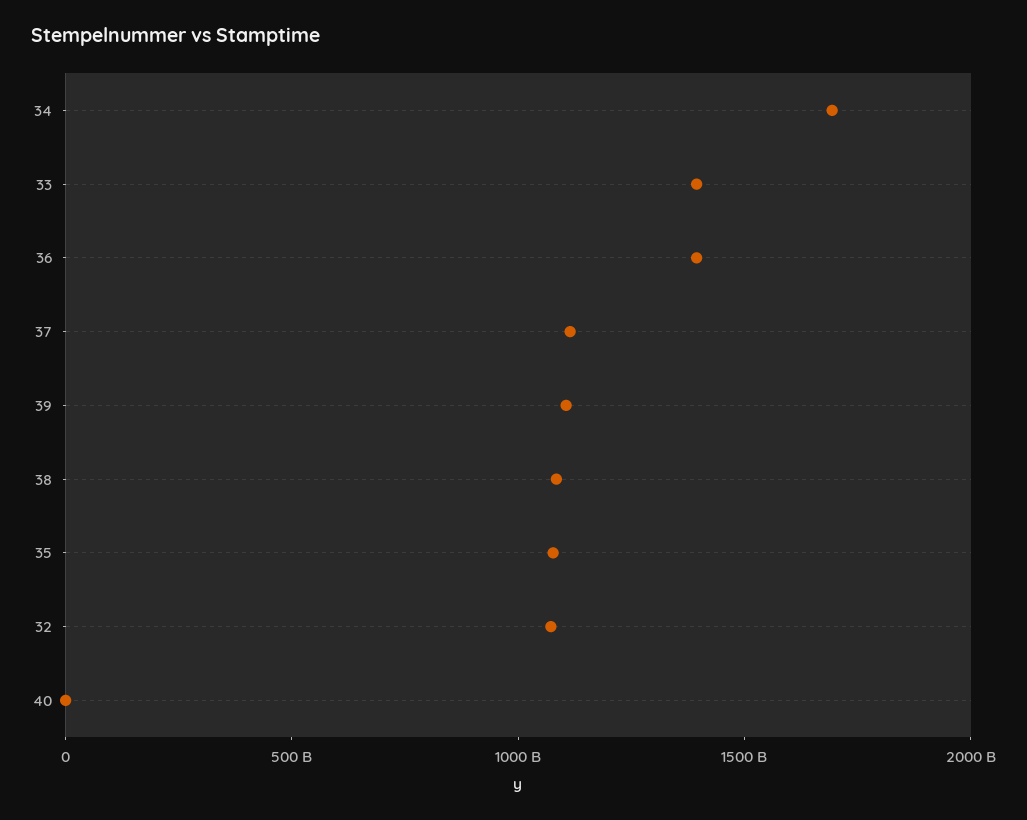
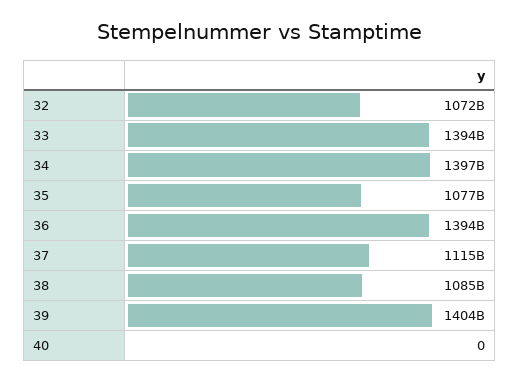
34: 1700000000000 -> 1397000000000
39: 1100000000000 -> 1404000000000

